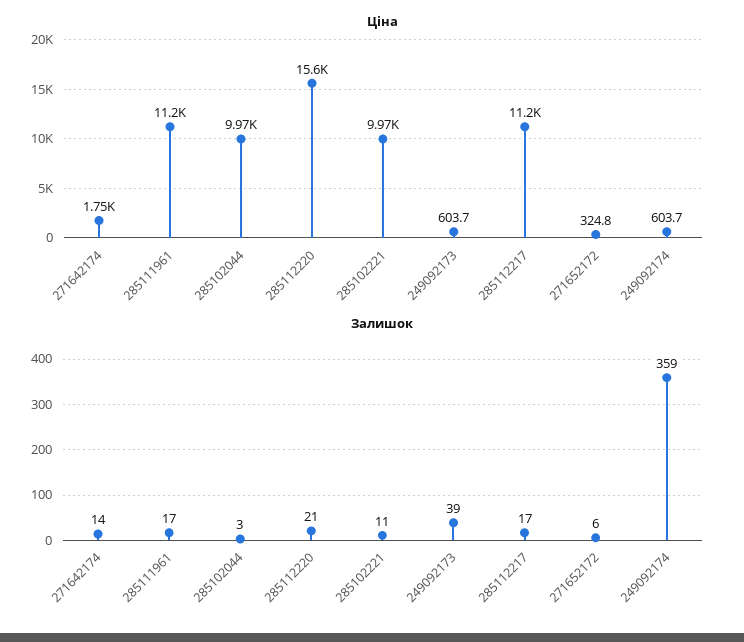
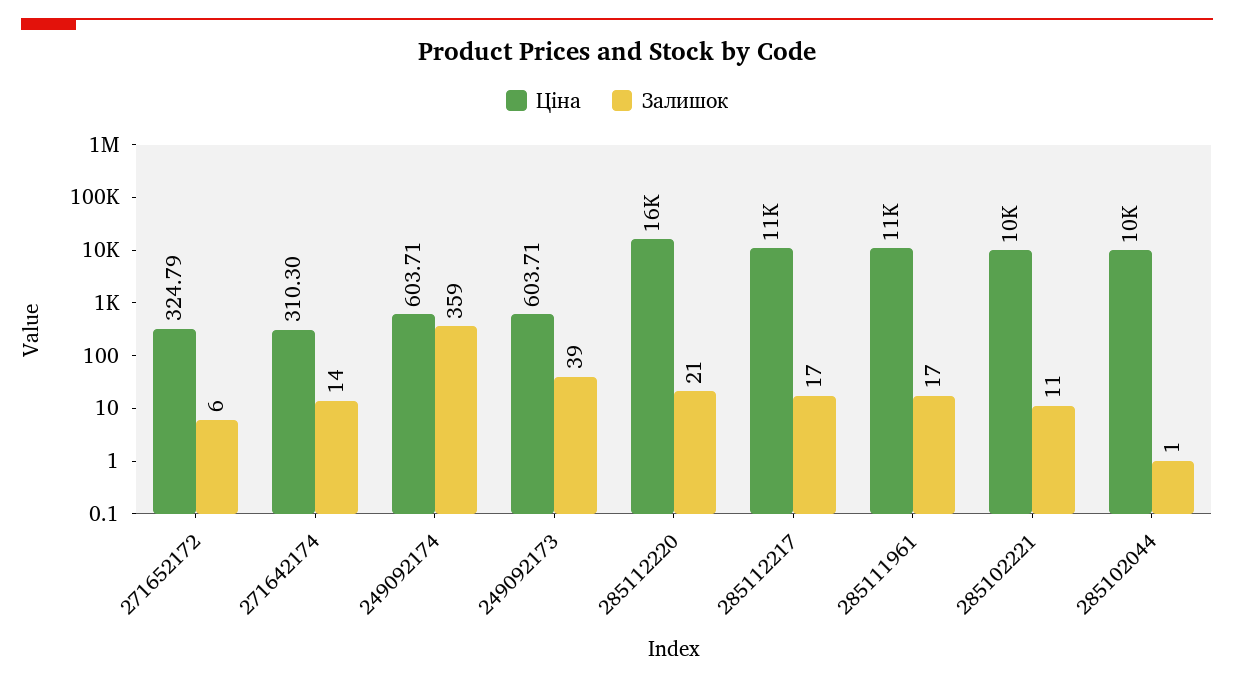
Ціна, 271642174: 1750 -> 310.3
Залишок, 285102044: 3 -> 1

